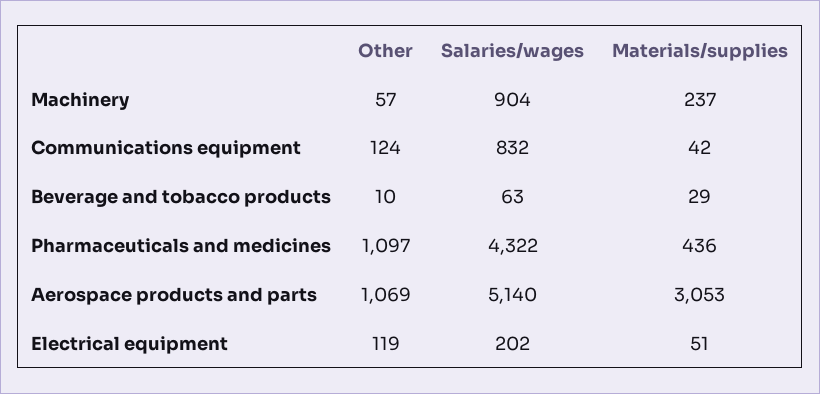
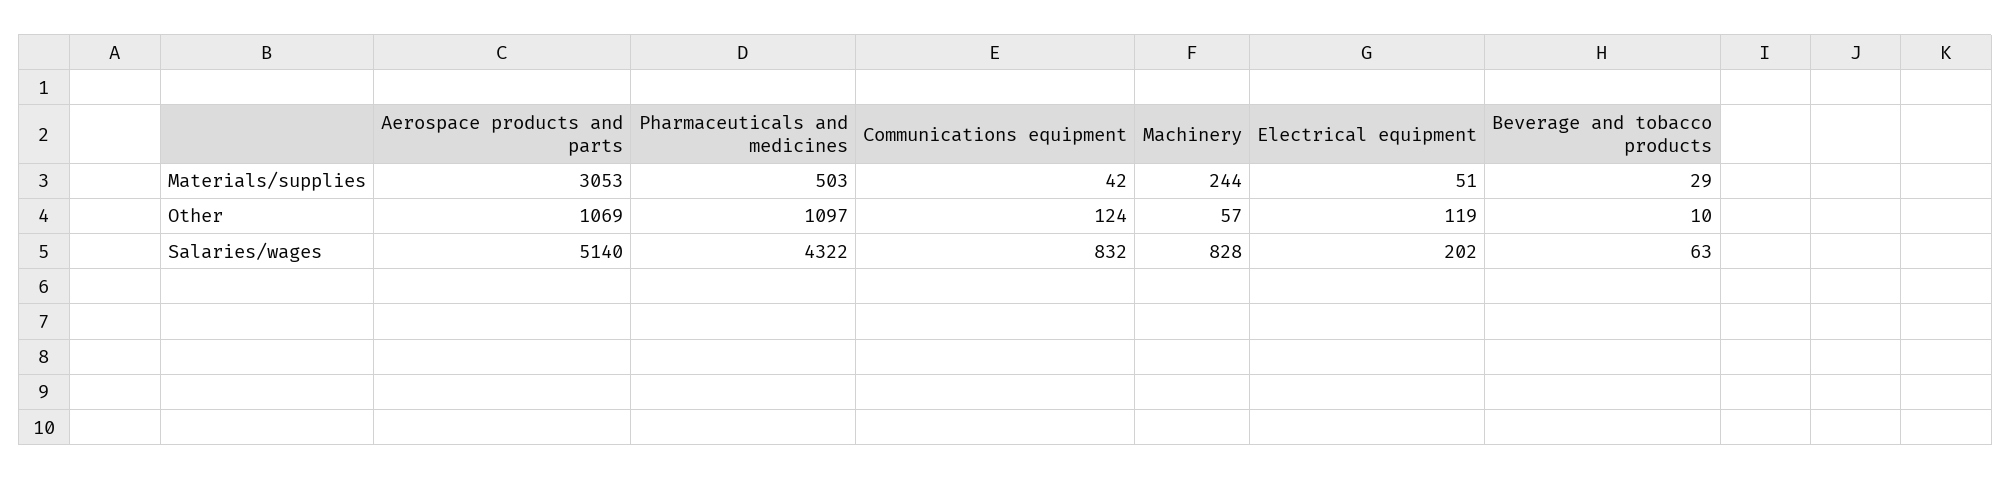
Salaries/wages, Machinery: 904 -> 828
Materials/supplies, Machinery: 237 -> 244
Materials/supplies, Pharmaceuticals and medicines: 436 -> 503

